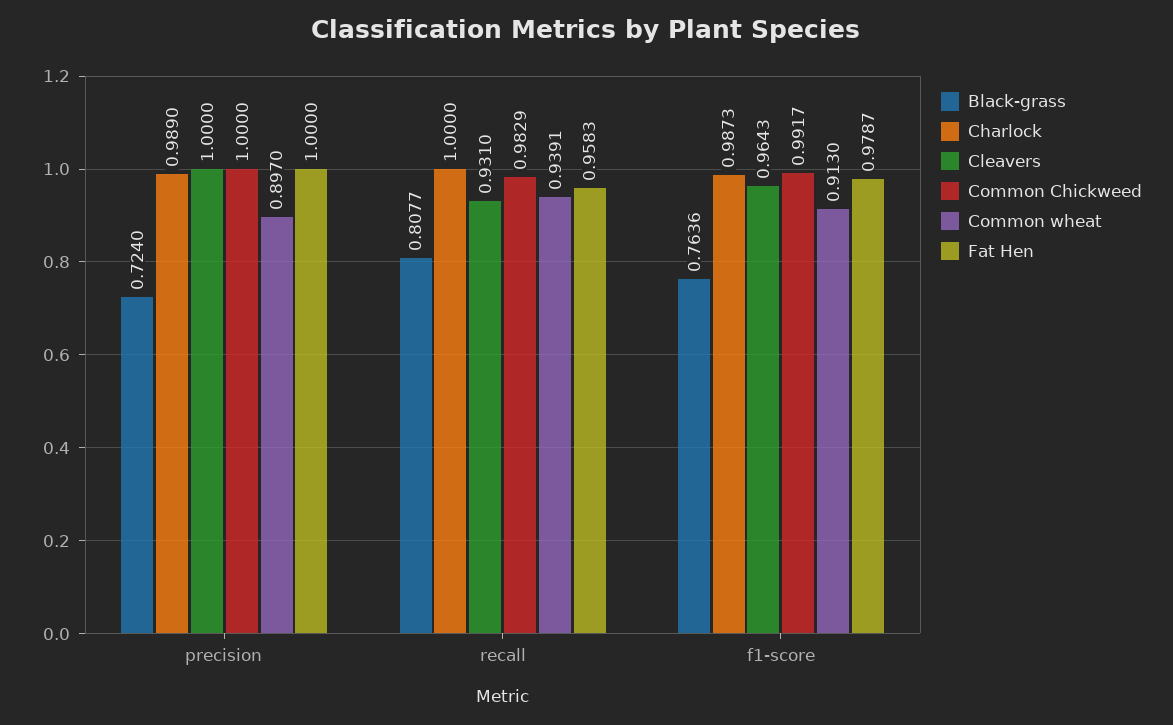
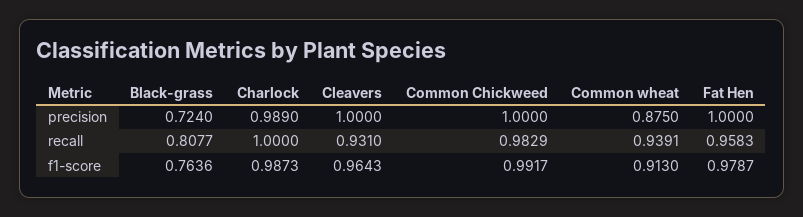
Common wheat, precision: 0.897 -> 0.875

